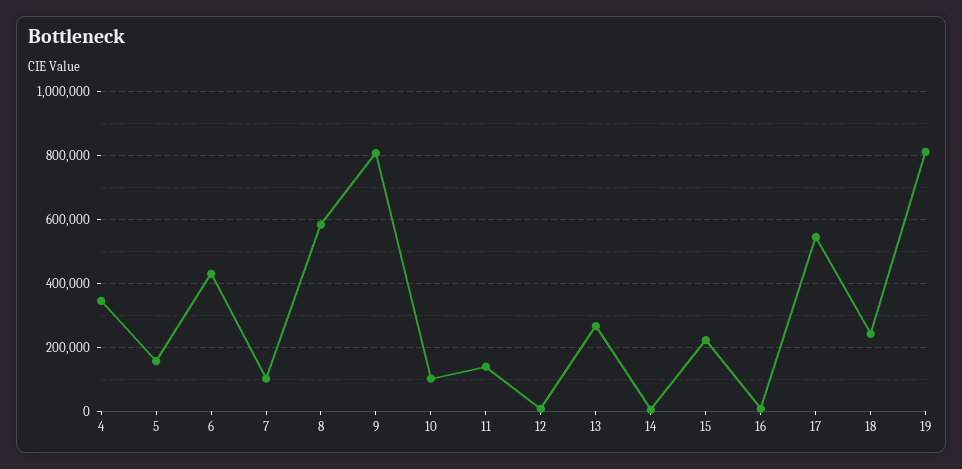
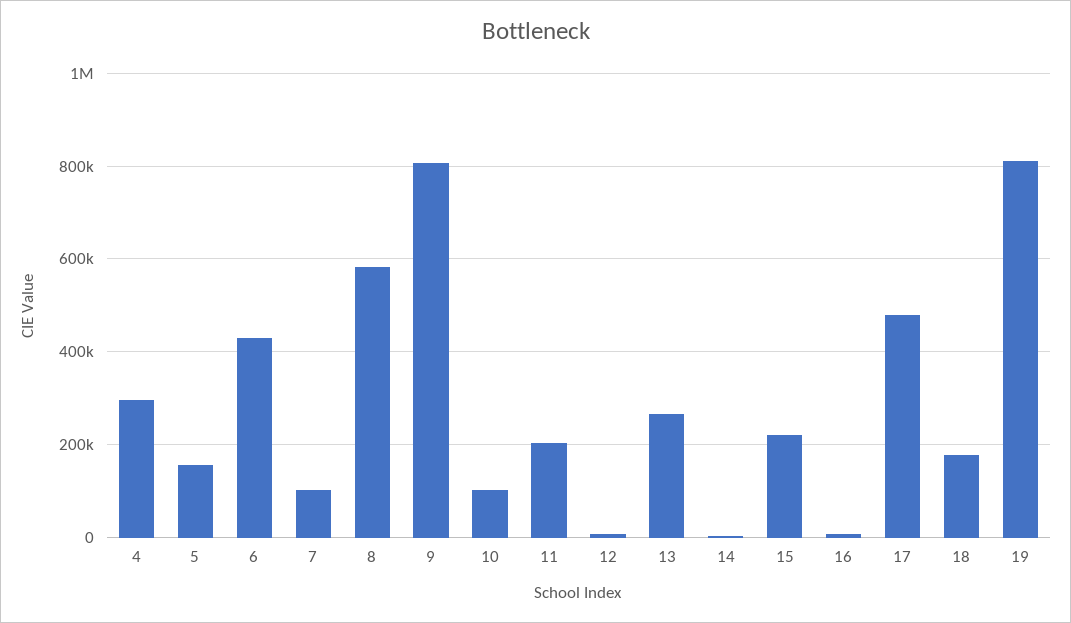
4: 340000 -> 300000
11: 140000 -> 200000
17: 540000 -> 480000
18: 240000 -> 180000

